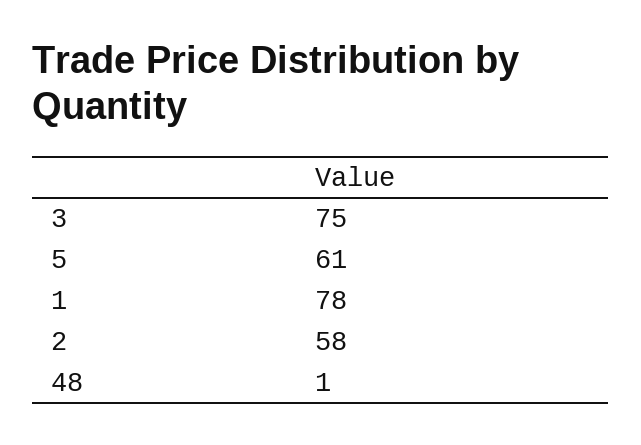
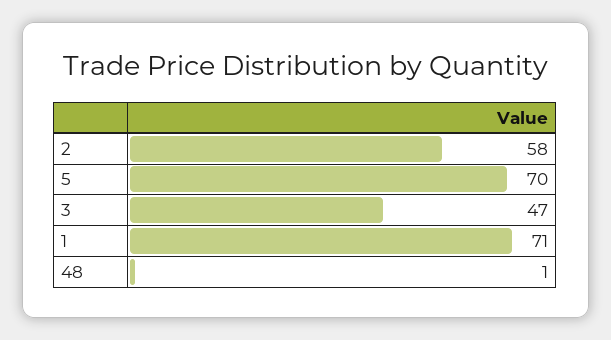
3: 75 -> 47
5: 61 -> 70
1: 78 -> 71

